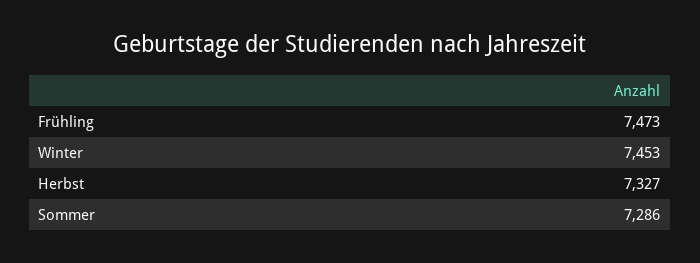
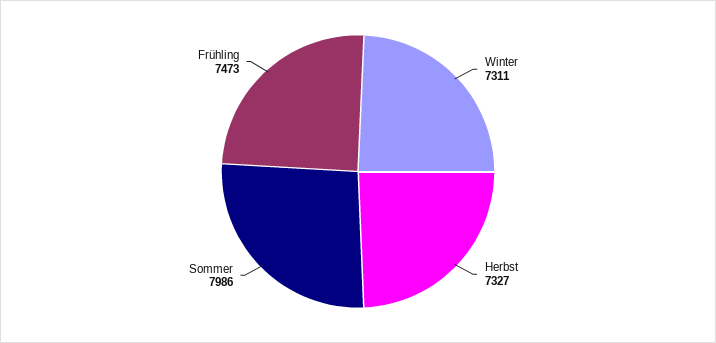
Winter: 7453 -> 7311
Sommer: 7286 -> 7986

